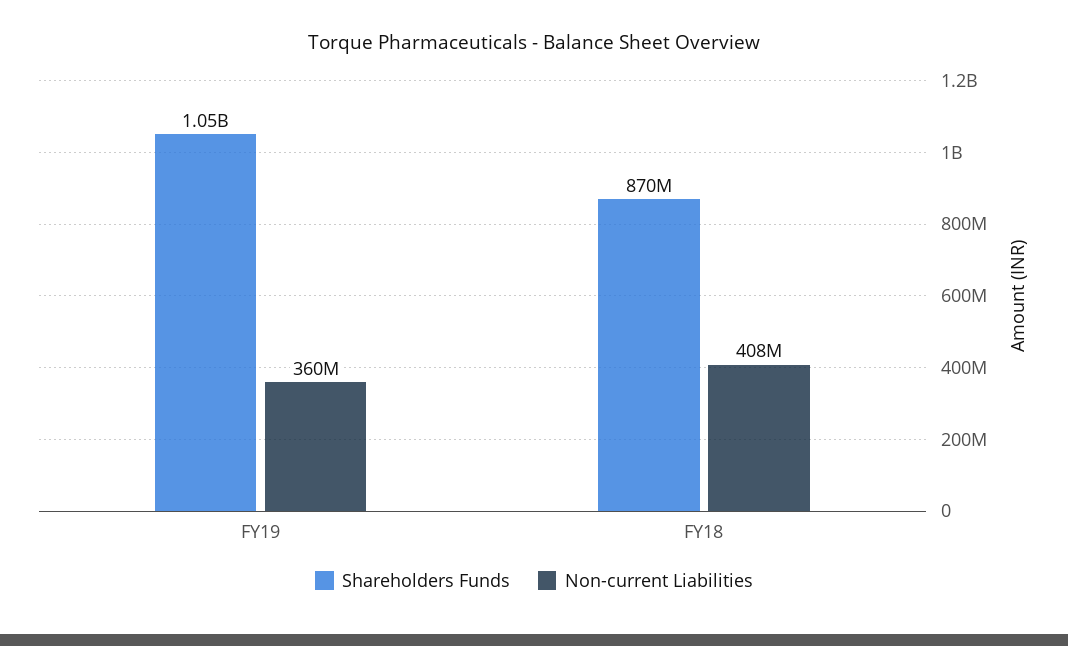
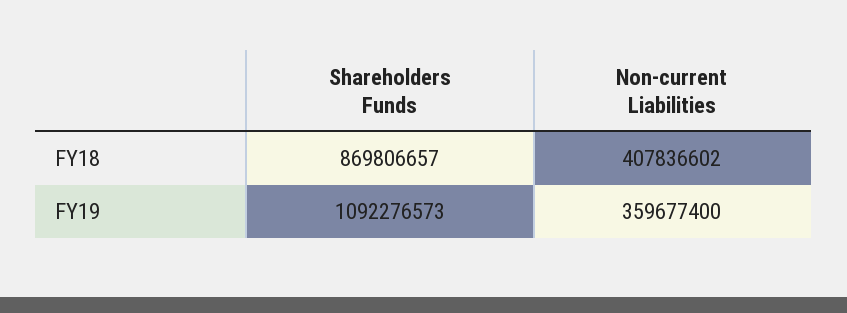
Shareholders Funds, FY19: 1050000000 -> 1092276573

